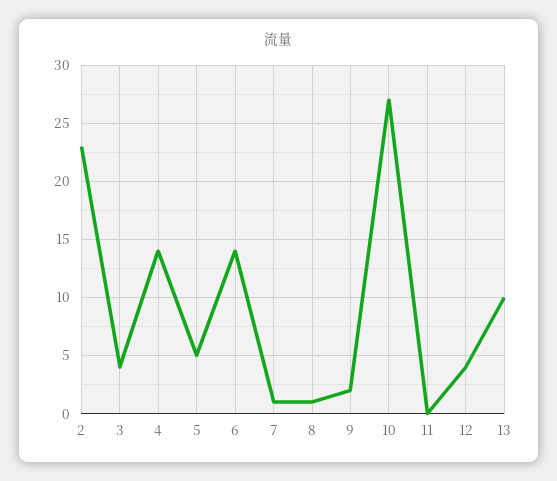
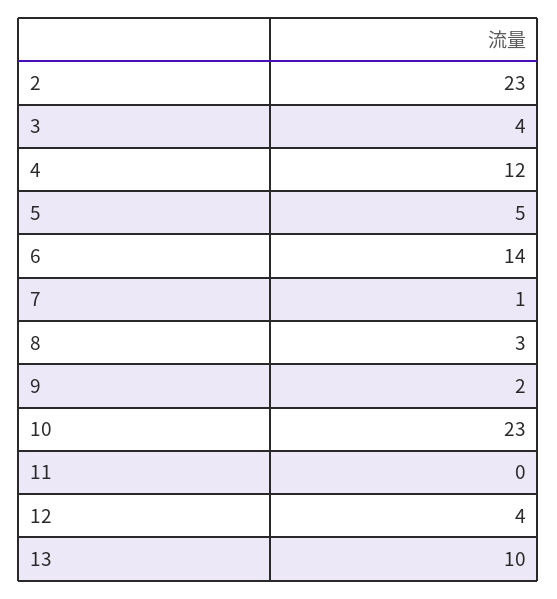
4: 14 -> 12
8: 1 -> 3
10: 27 -> 23

